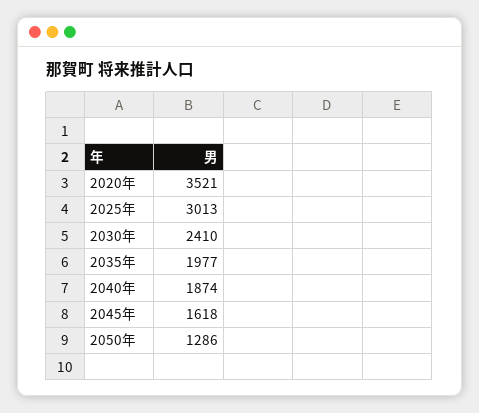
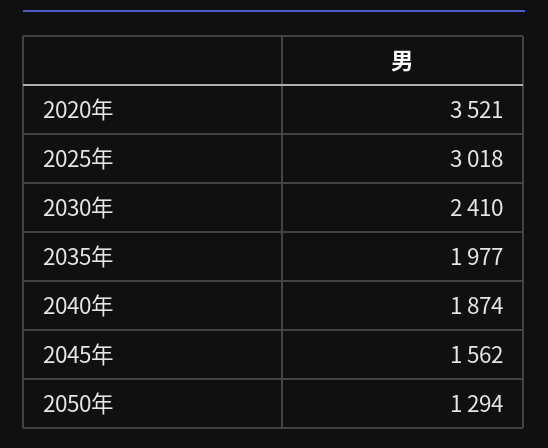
2025年: 3013 -> 3018
2045年: 1618 -> 1562
2050年: 1286 -> 1294

